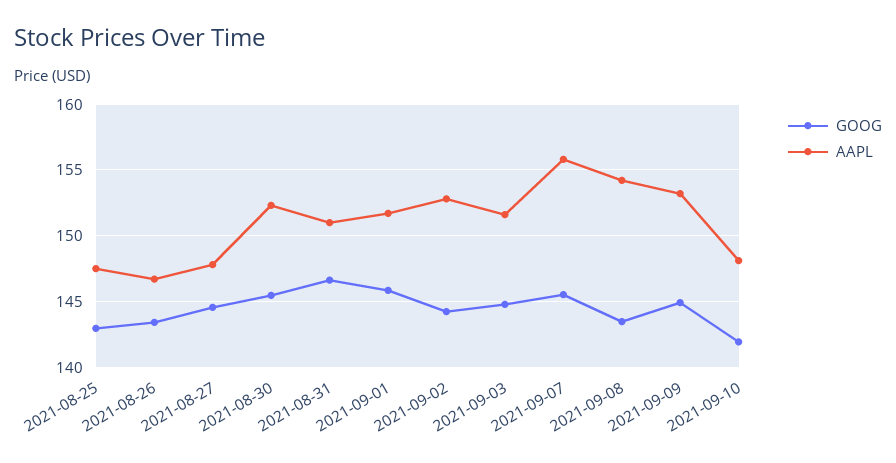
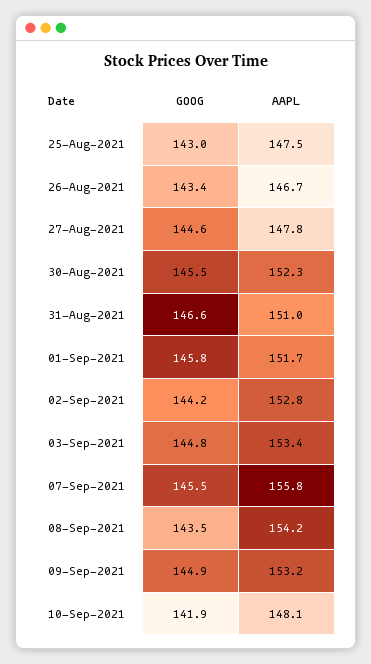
AAPL, 2021-09-03: 151.5 -> 153.4

